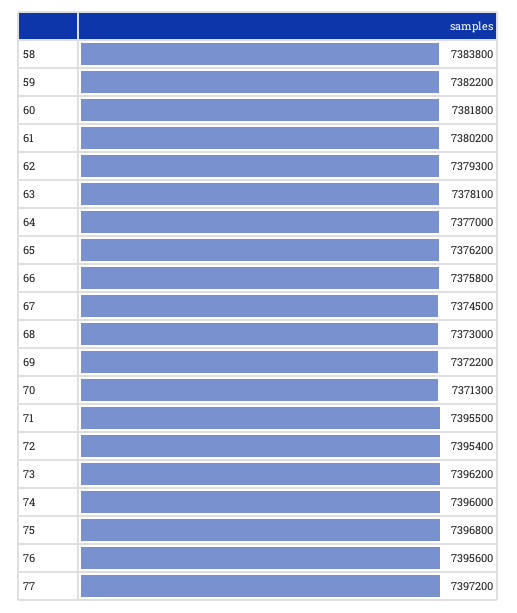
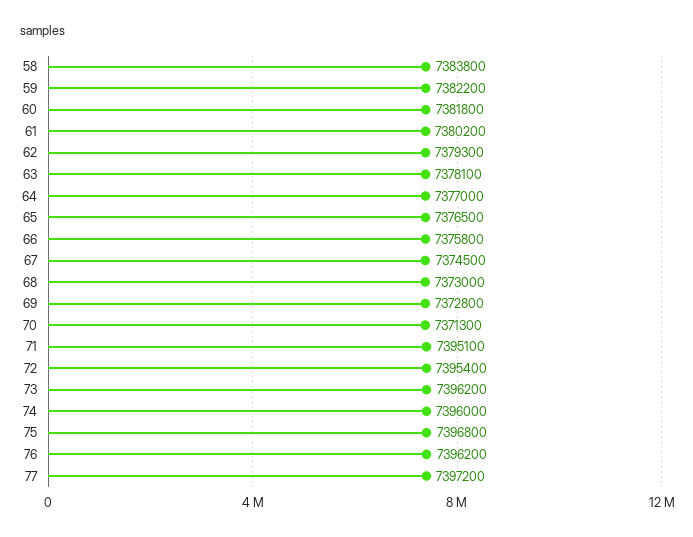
65: 7376200 -> 7376500
69: 7372200 -> 7372800
71: 7395500 -> 7395100
76: 7395600 -> 7396200

